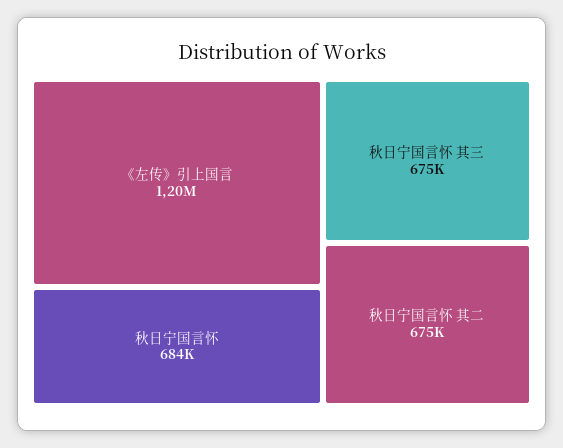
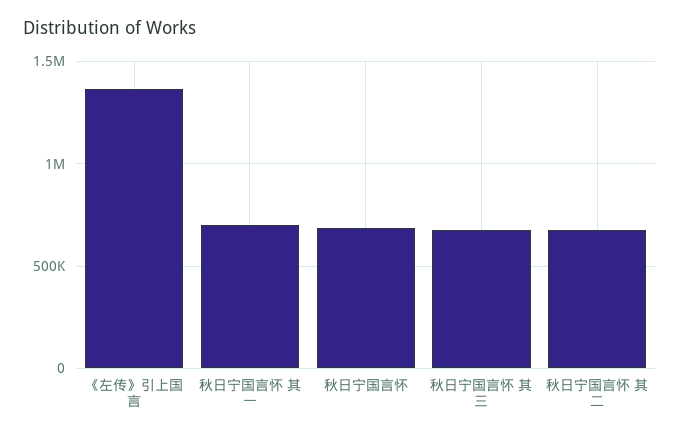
《左传》引上国言: 1200000 -> 1350000
秋日宁国言怀 其一: none -> 700000

